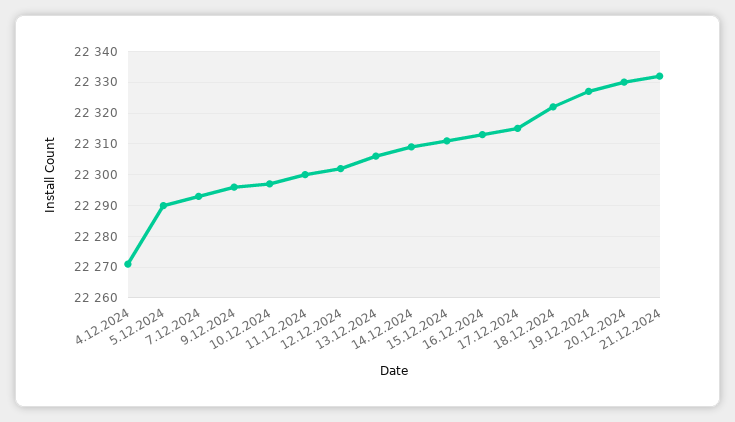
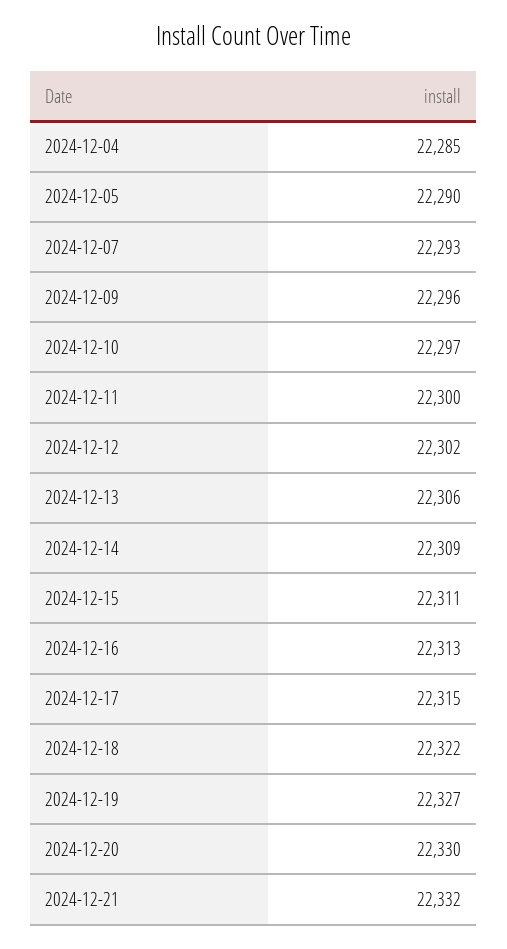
4.12.2024: 22270 -> 22285

